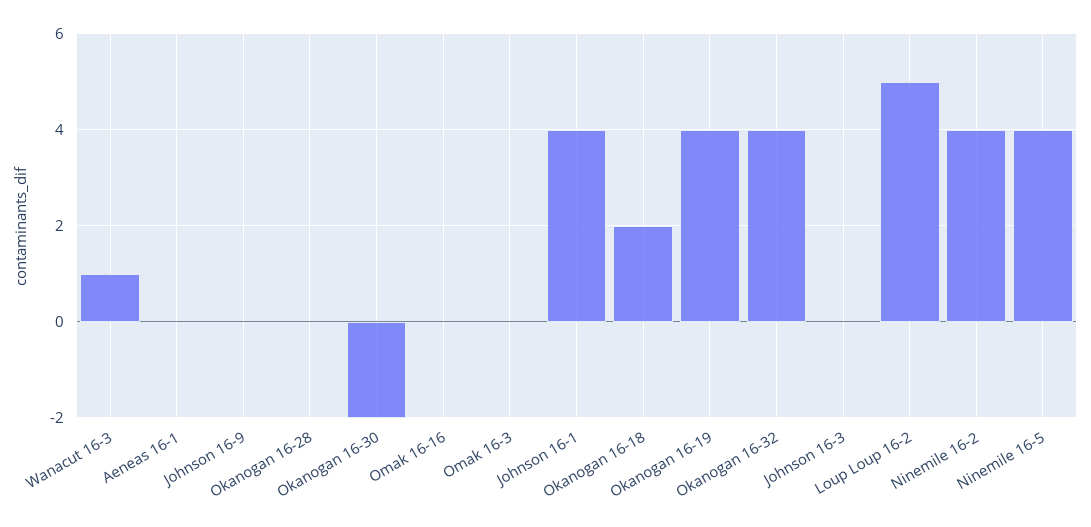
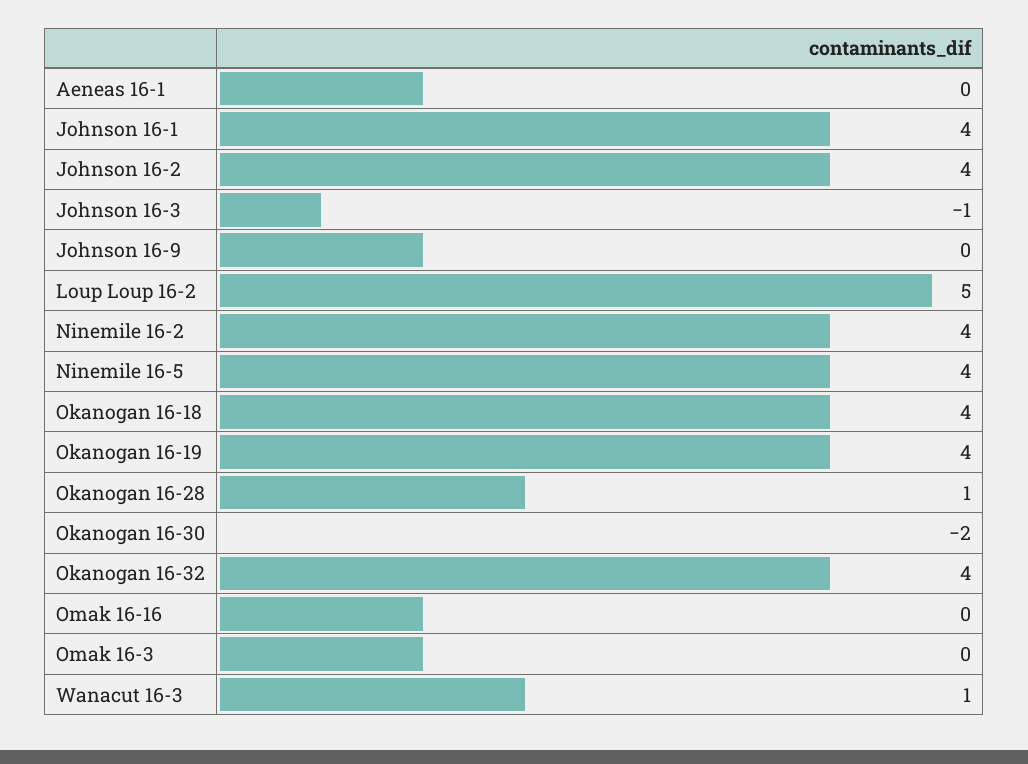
Okanogan 16-28: 0 -> 1
Okanogan 16-18: 2 -> 4
Johnson 16-3: 0 -> -1
Johnson 16-2: none -> 4

